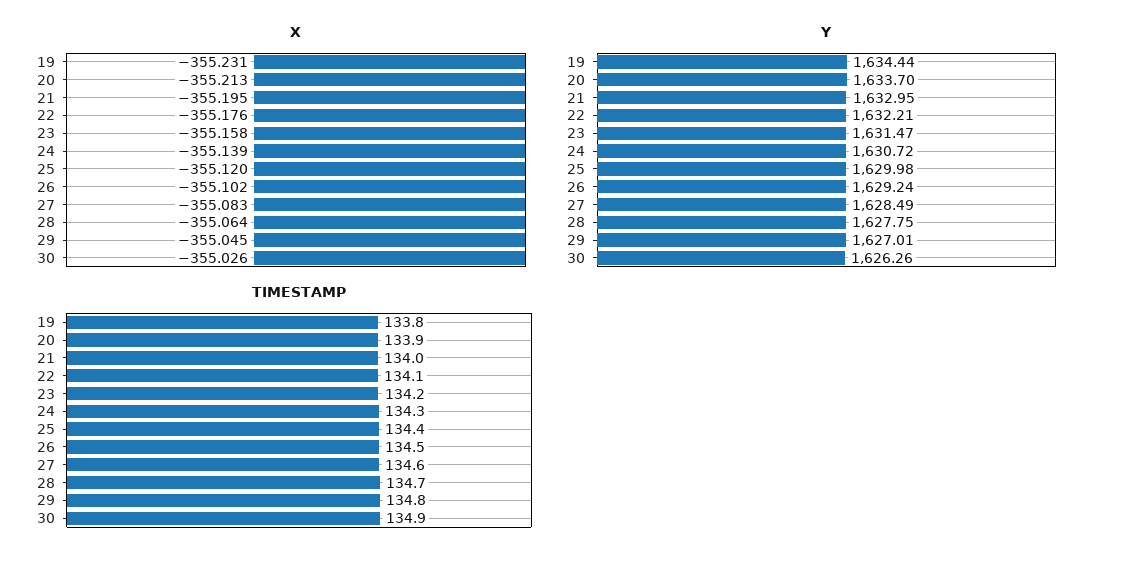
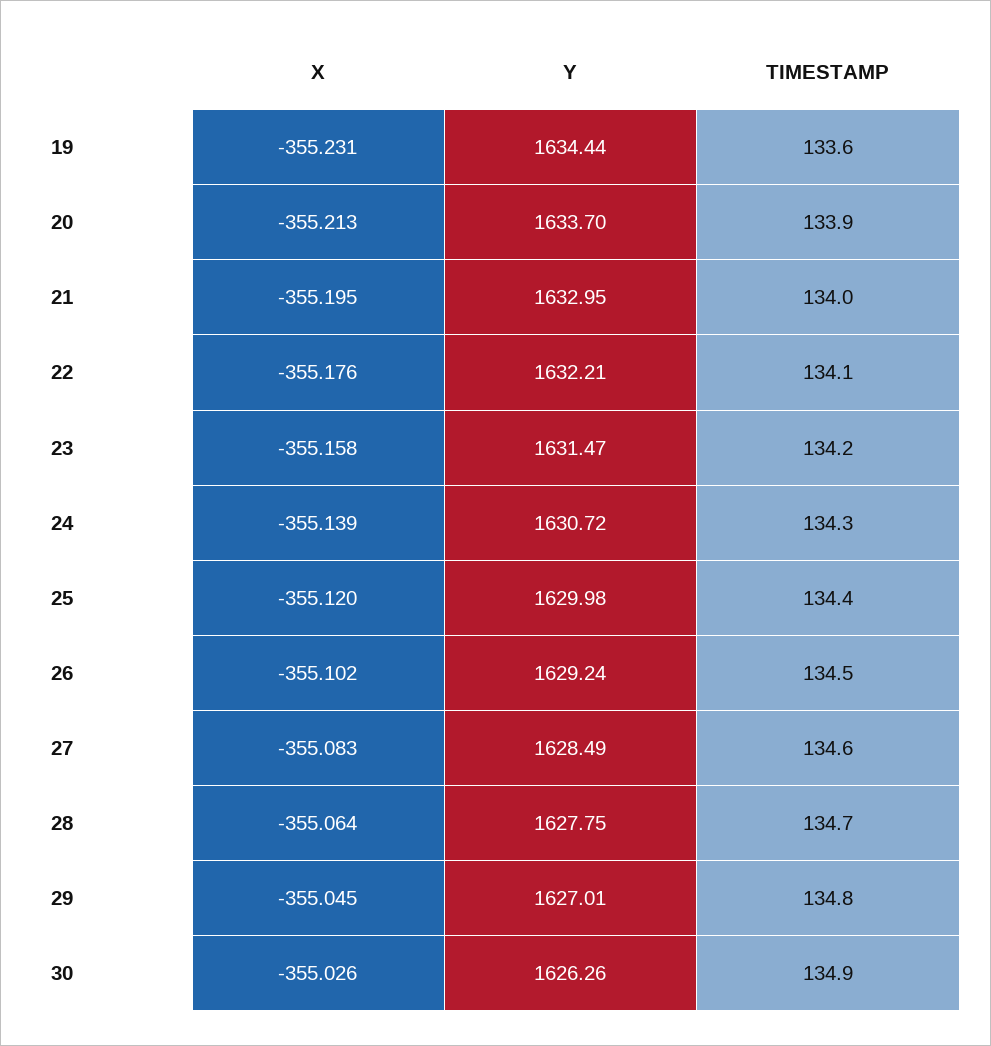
TIMESTAMP, 19: 133.8 -> 133.6

